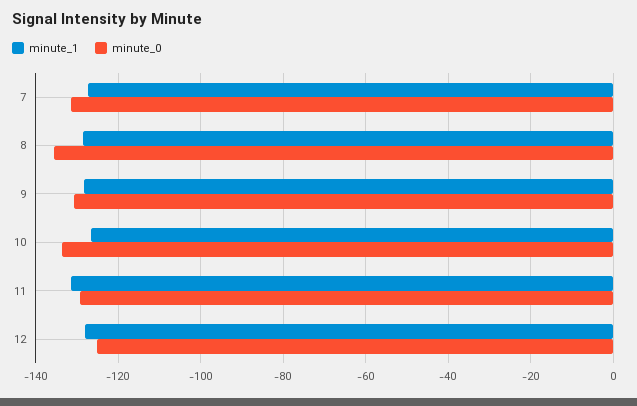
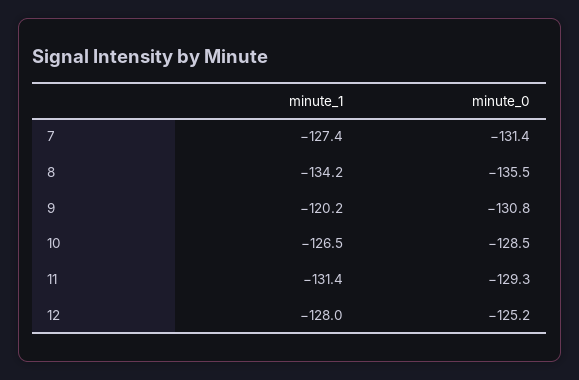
minute_1, 8: -128 -> -134.2
minute_1, 9: -128 -> -120.2
minute_0, 10: -134 -> -128.5

